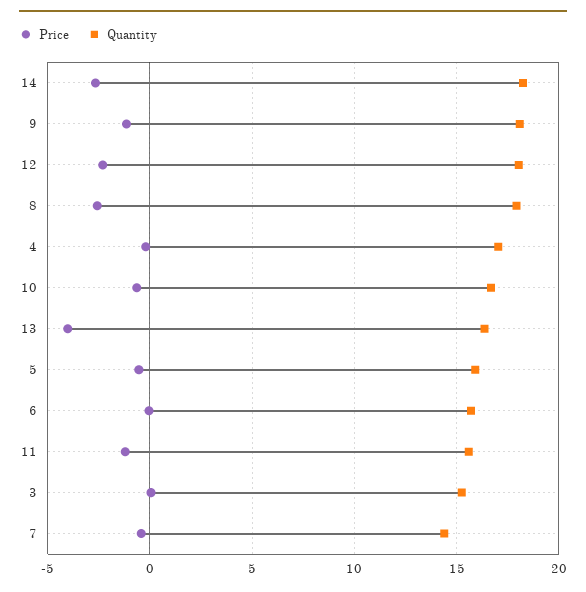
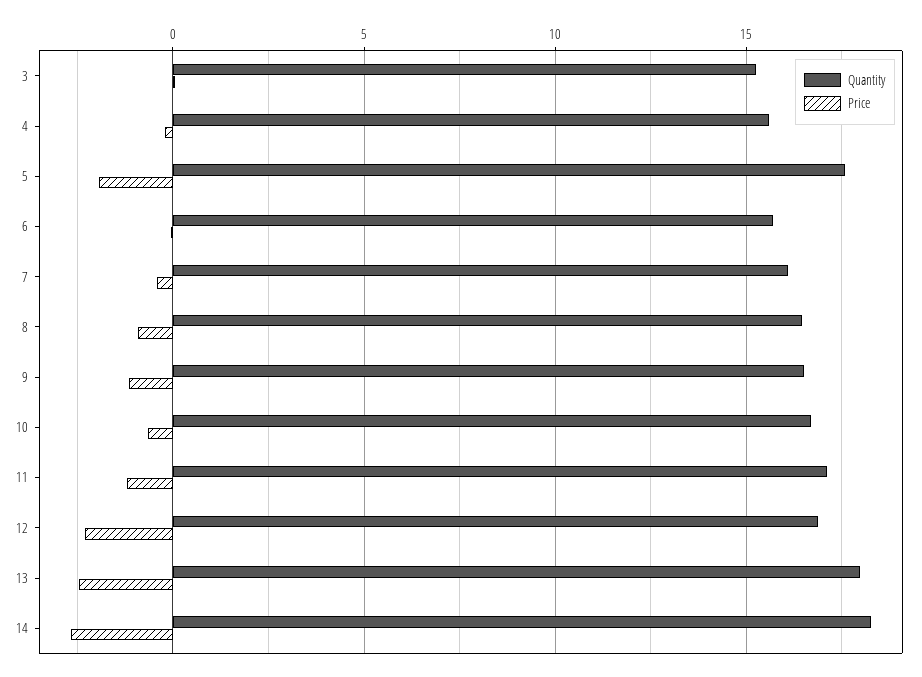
Quantity, 9: 18 -> 16.5
Quantity, 12: 18 -> 17
Price, 8: -2.5 -> -1
Quantity, 8: 18 -> 16.5
Quantity, 4: 17 -> 15.5
Price, 13: -4 -> -2.5
Quantity, 13: 16.5 -> 18
Price, 5: -0.5 -> -2
Quantity, 5: 16 -> 17.5
Quantity, 11: 15.5 -> 17
Quantity, 7: 14.5 -> 16

